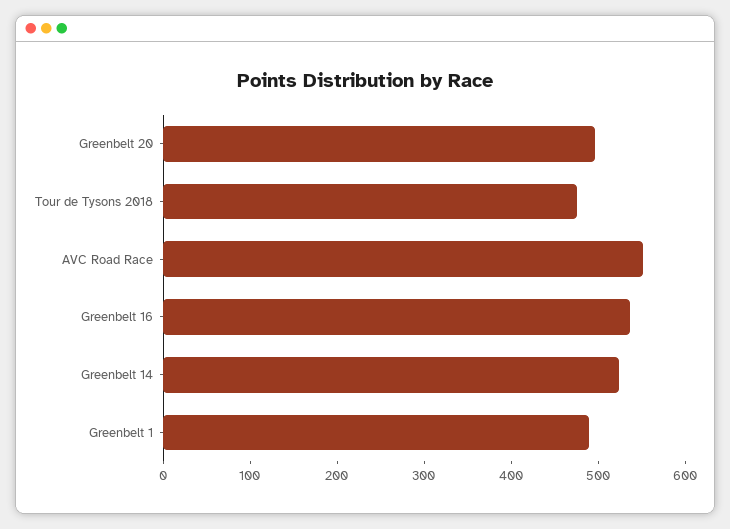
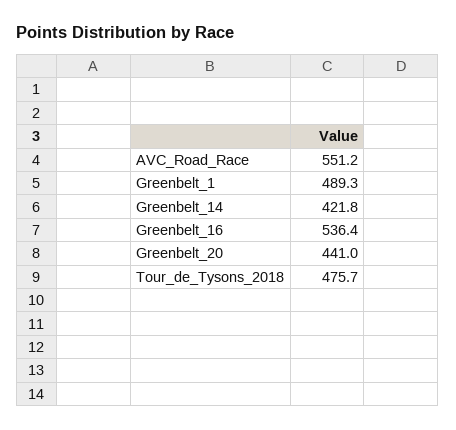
Greenbelt 20: 500 -> 441
Greenbelt 14: 520 -> 421.8

